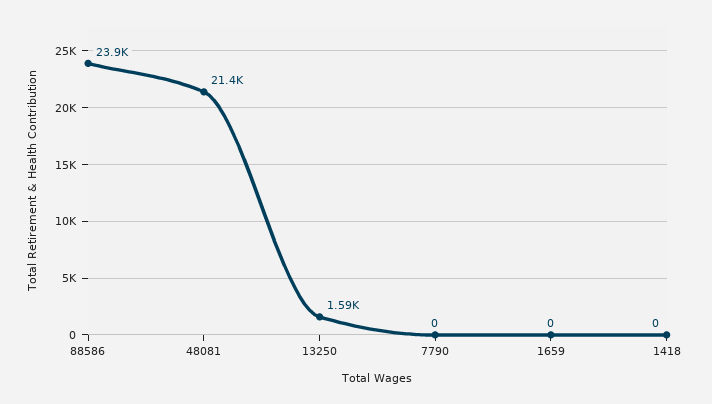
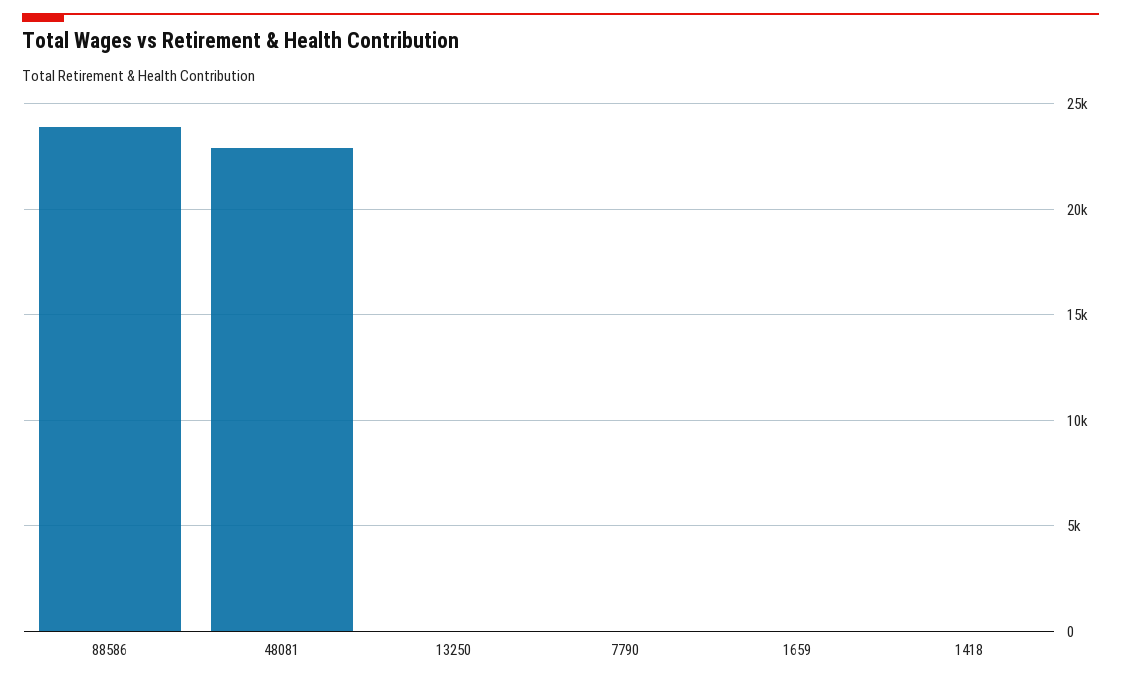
48081: 21400 -> 23000
13250: 1590 -> 0

